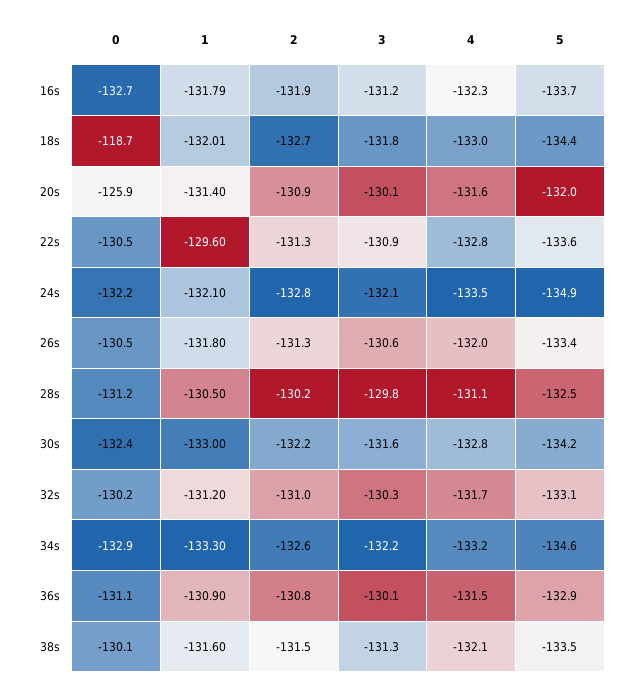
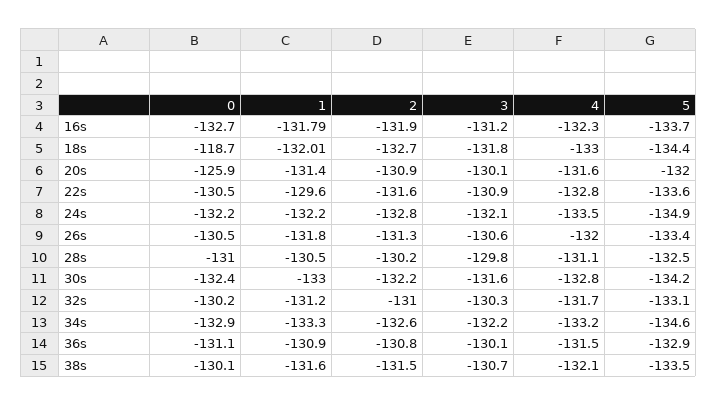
2, 22s: -131.3 -> -131.6
1, 24s: -132.1 -> -132.2
0, 28s: -131.2 -> -131
3, 38s: -131.3 -> -130.7

